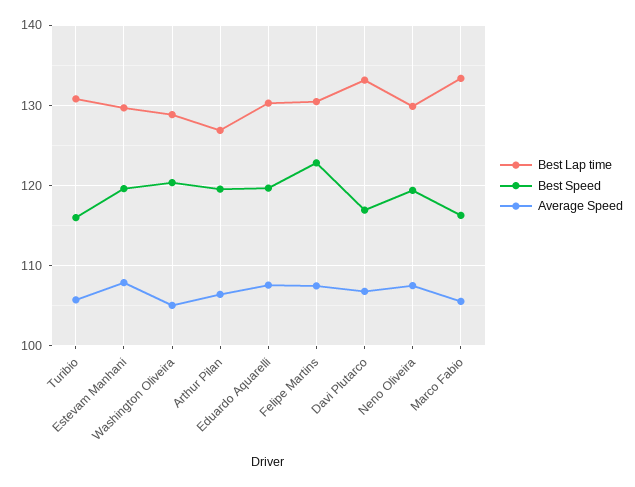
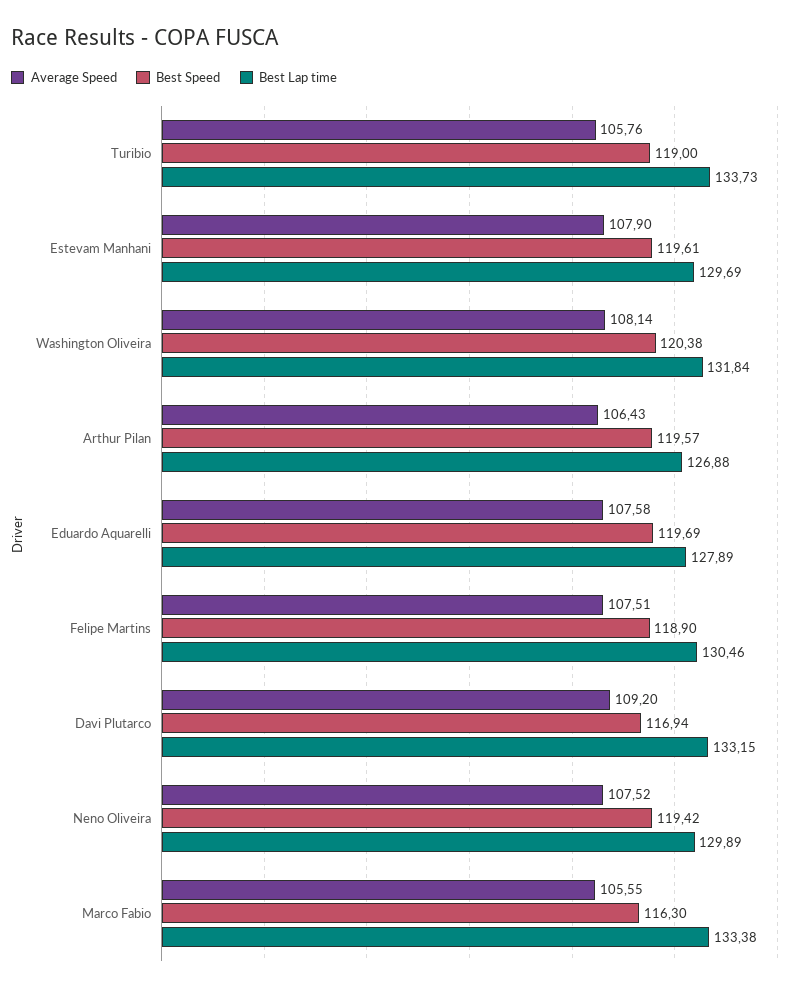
Best Lap time, Turibio: 131 -> 133.73
Best Speed, Turibio: 116 -> 119
Best Lap time, Washington Oliveira: 129 -> 131.84
Average Speed, Washington Oliveira: 105 -> 108.14
Best Lap time, Eduardo Aquarelli: 130 -> 127.89
Best Speed, Felipe Martins: 123 -> 118.9
Average Speed, Davi Plutarco: 107 -> 109.2

